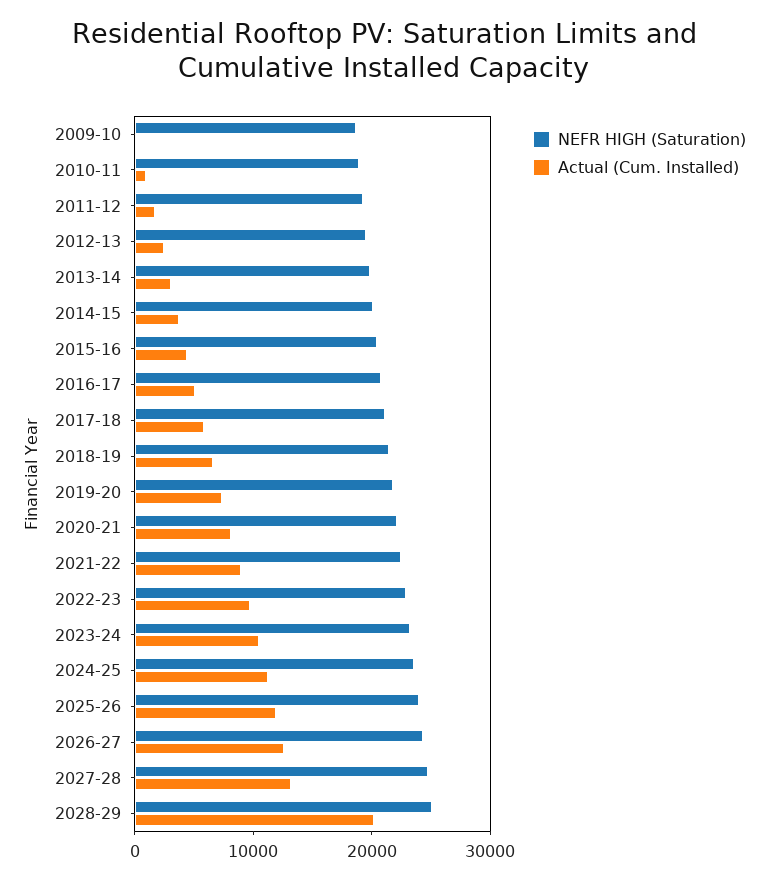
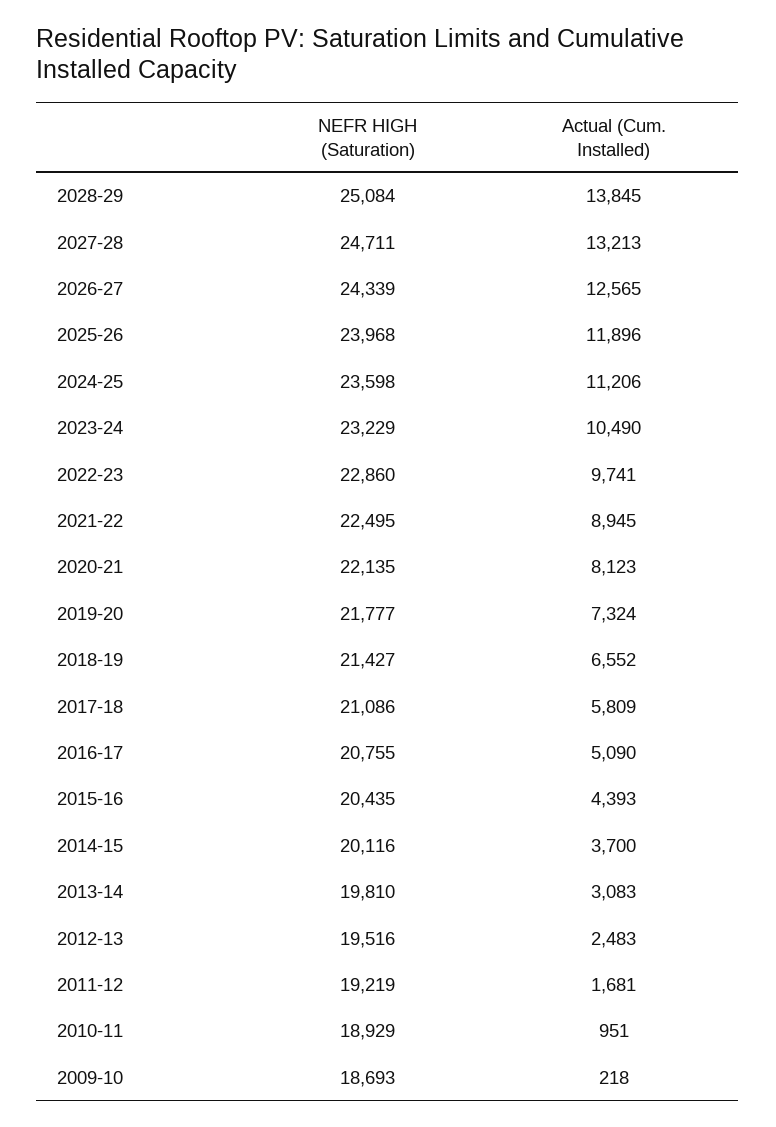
Actual (Cum. Installed), 2028-29: 20000 -> 13845

